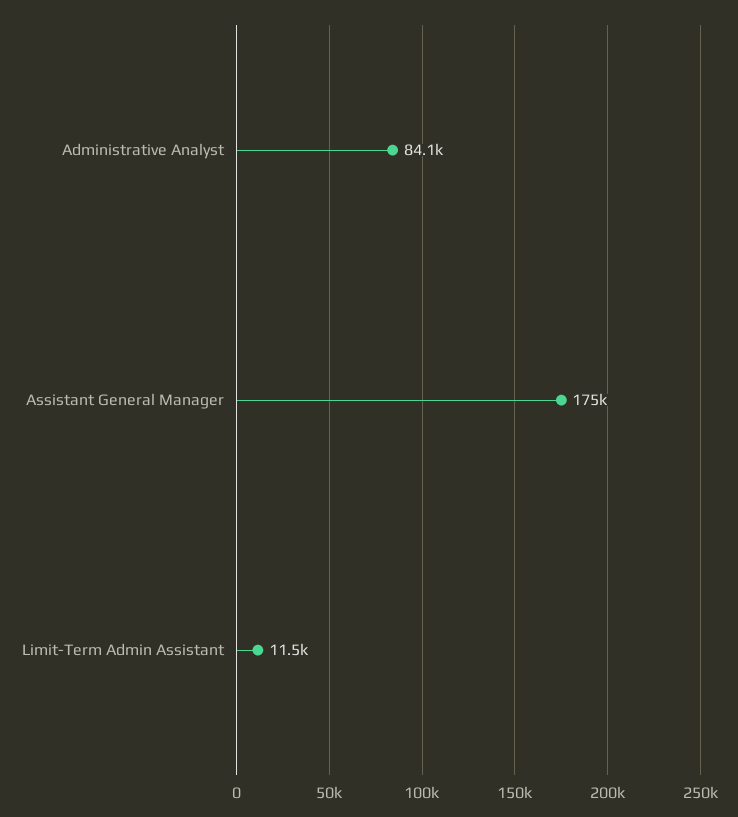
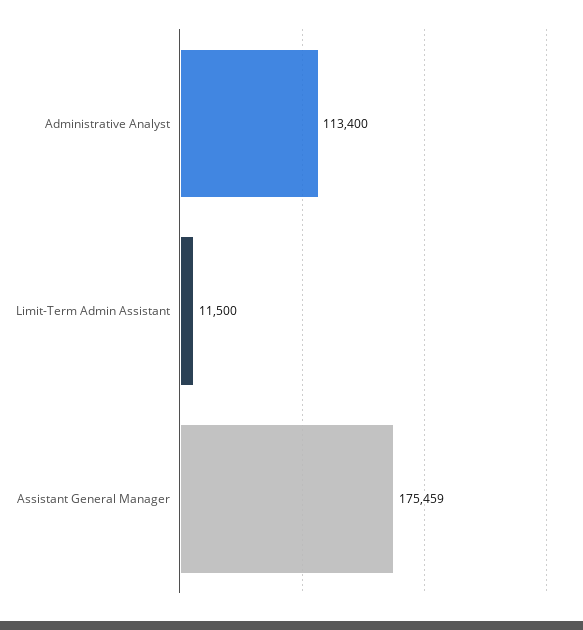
Administrative Analyst: 84100 -> 113400

